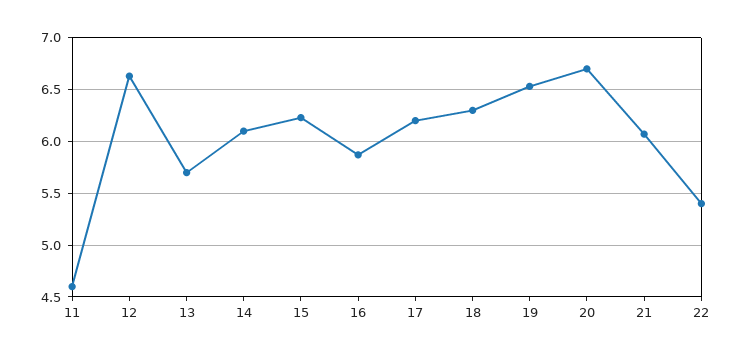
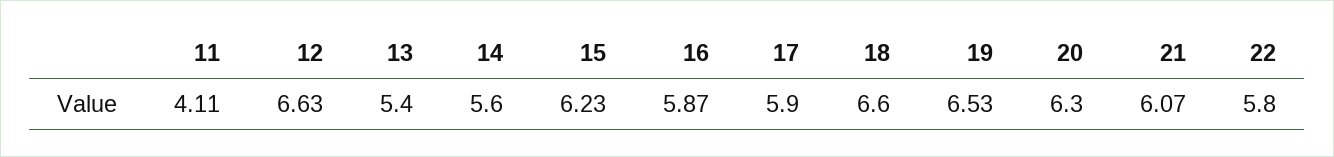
11: 4.6 -> 4.11
13: 5.7 -> 5.4
14: 6.1 -> 5.6
17: 6.2 -> 5.9
18: 6.3 -> 6.6
20: 6.7 -> 6.3
22: 5.4 -> 5.8

